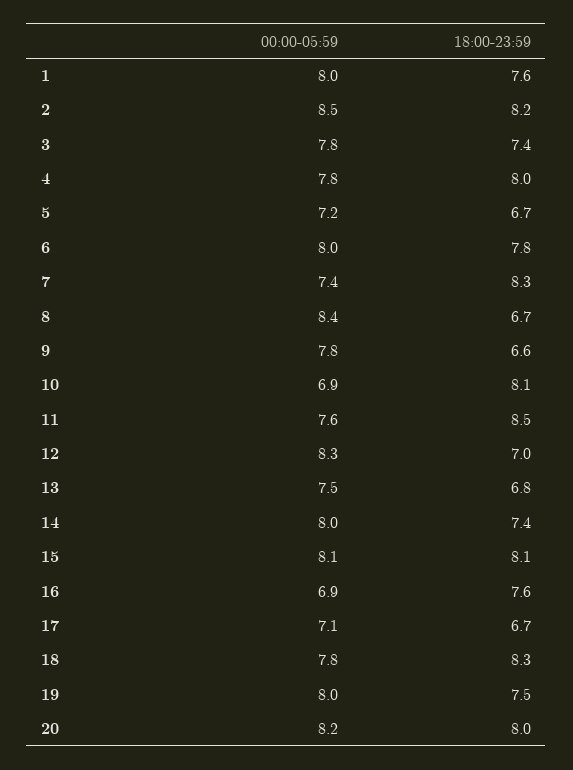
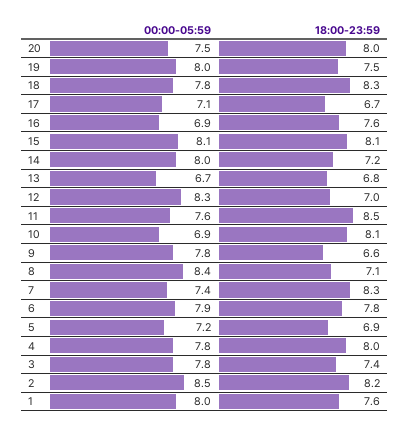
18:00-23:59, 5: 6.7 -> 6.9
00:00-05:59, 6: 8 -> 7.9
18:00-23:59, 8: 6.7 -> 7.1
00:00-05:59, 13: 7.5 -> 6.7
18:00-23:59, 14: 7.4 -> 7.2
00:00-05:59, 20: 8.2 -> 7.5

